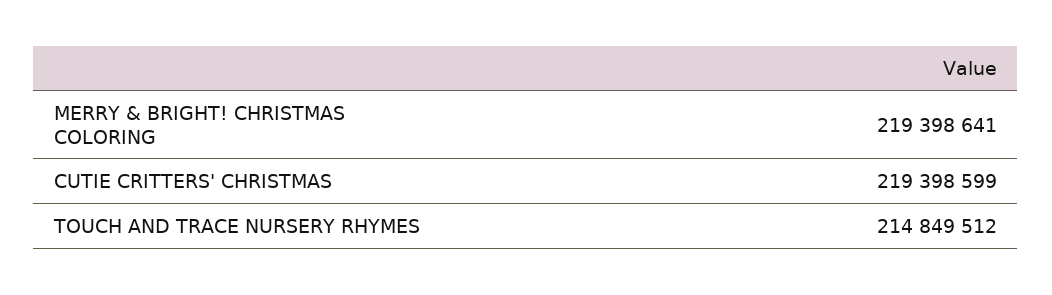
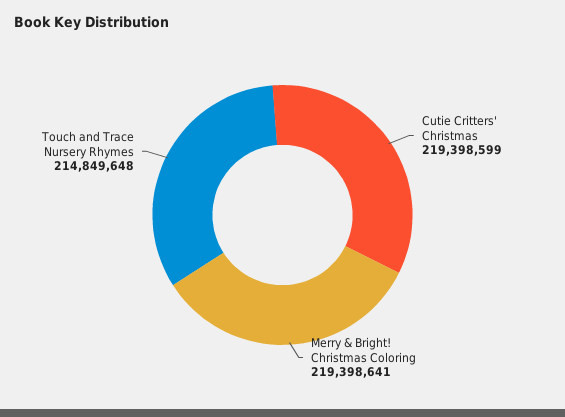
TOUCH AND TRACE NURSERY RHYMES: 214849512 -> 214849648

